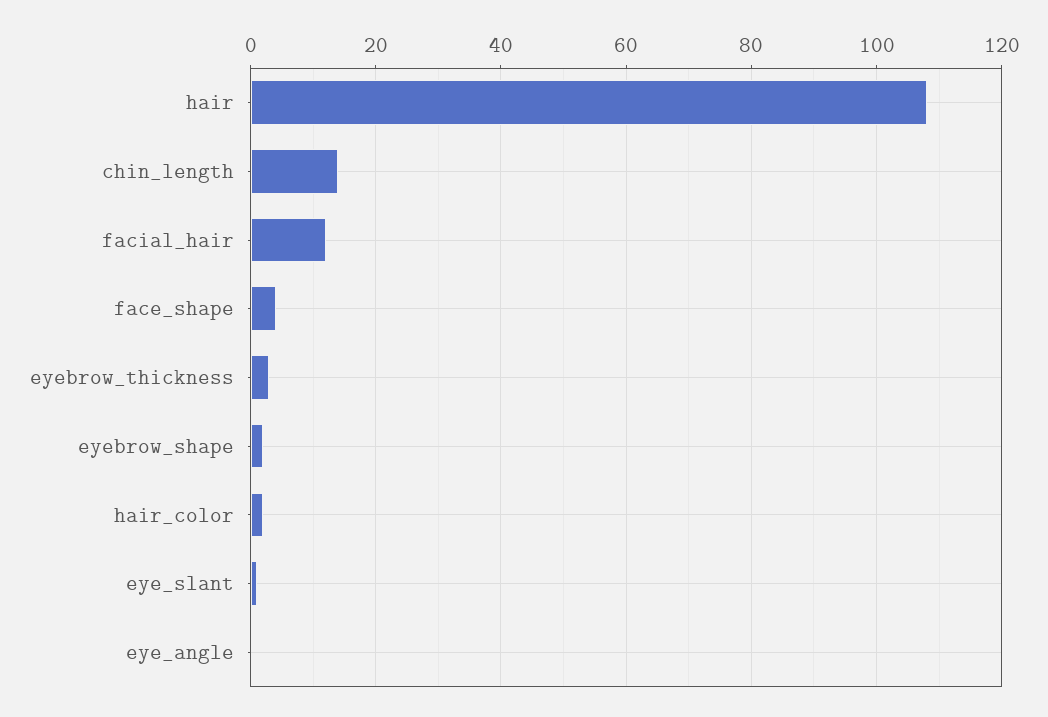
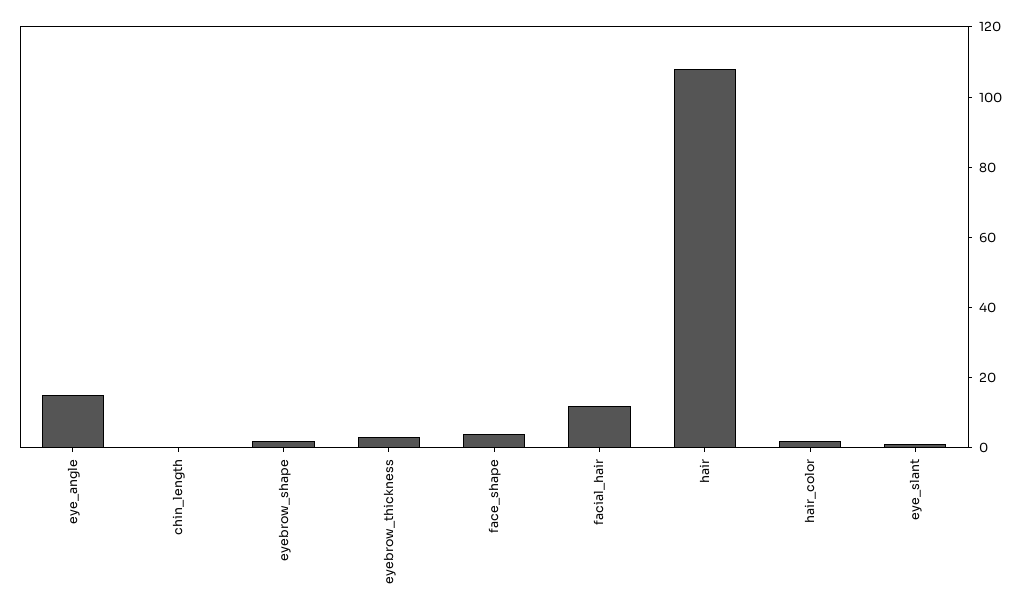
chin_length: 15 -> 0
eye_angle: 0 -> 15

